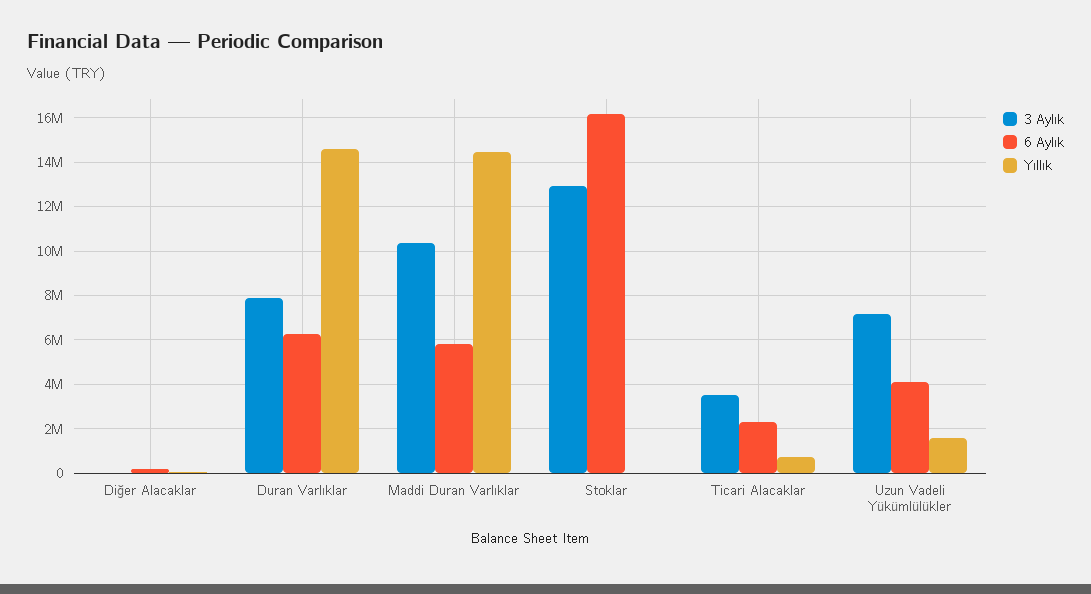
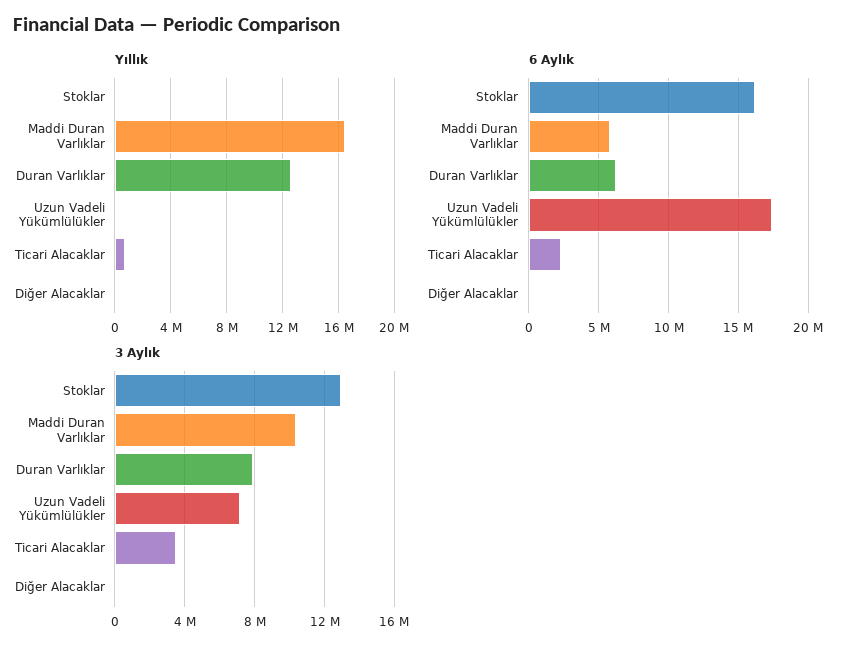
Yıllık, Duran Varlıklar: 14500000 -> 12500000
Yıllık, Maddi Duran Varlıklar: 14500000 -> 16500000
6 Aylık, Uzun Vadeli Yükümlülükler: 4000000 -> 17500000
Yıllık, Uzun Vadeli Yükümlülükler: 1500000 -> 0

